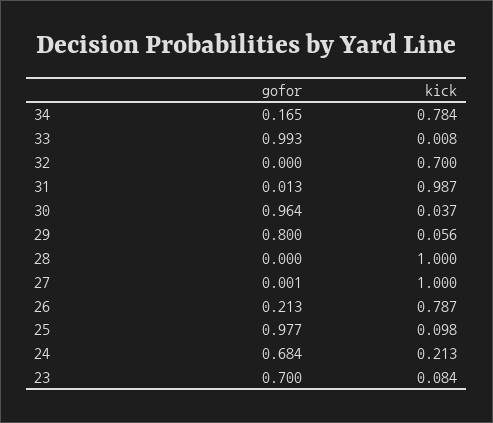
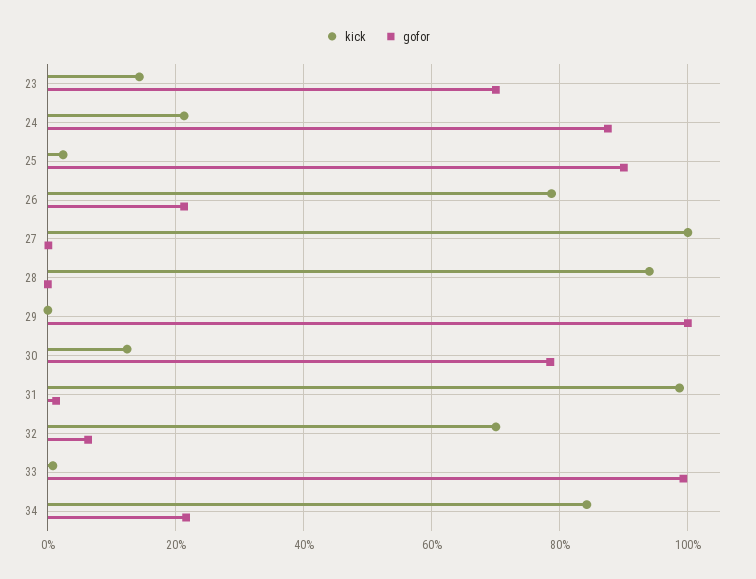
gofor, 34: 0.165 -> 0.22
kick, 34: 0.784 -> 0.84
gofor, 32: 0 -> 0.06
gofor, 30: 0.964 -> 0.78
kick, 30: 0.037 -> 0.12
gofor, 29: 0.8 -> 1
kick, 29: 0.056 -> 0
kick, 28: 1 -> 0.94
gofor, 25: 0.977 -> 0.9
kick, 25: 0.098 -> 0.02
gofor, 24: 0.684 -> 0.88
kick, 23: 0.084 -> 0.14

